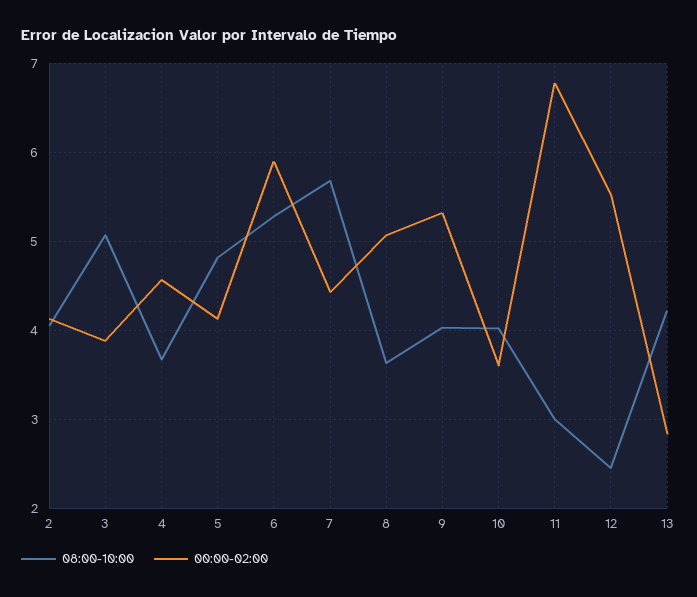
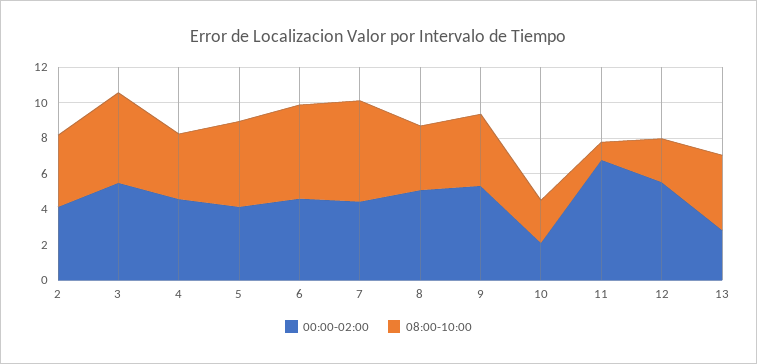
00:00-02:00, 3: 3.9 -> 5.5
00:00-02:00, 6: 5.9 -> 4.5
08:00-10:00, 10: 4 -> 2.5
00:00-02:00, 10: 3.6 -> 2
08:00-10:00, 11: 3 -> 1

